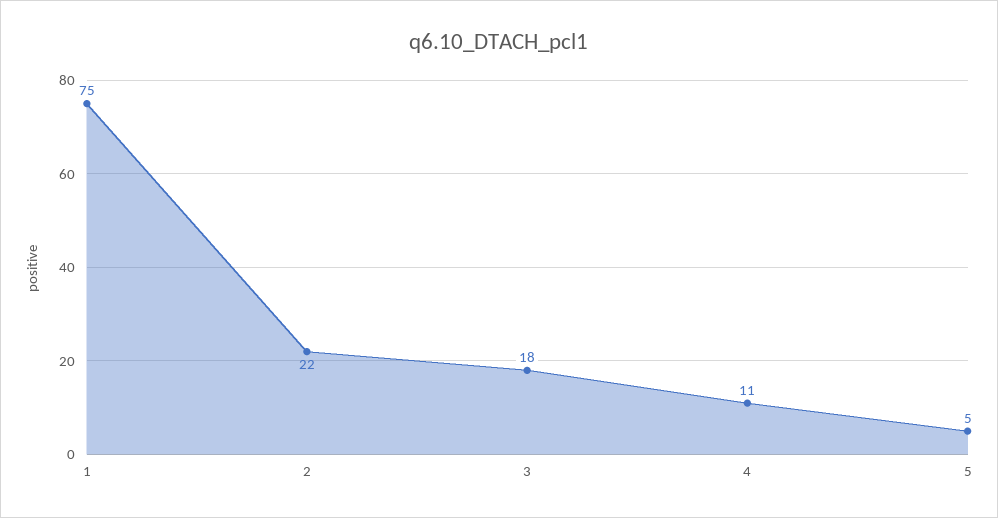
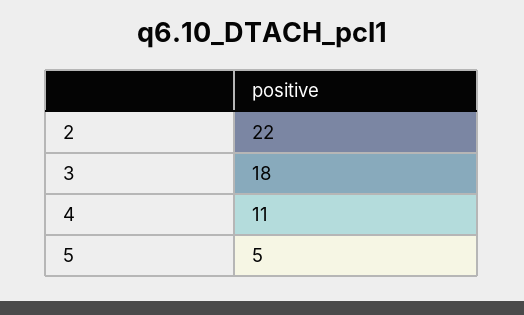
1: 75 -> none

